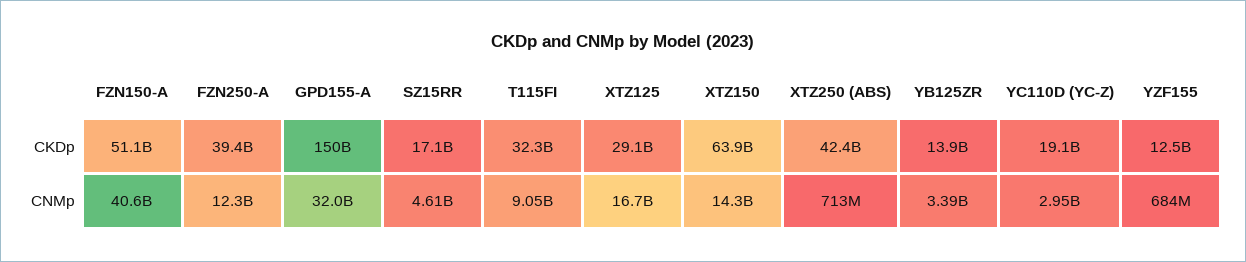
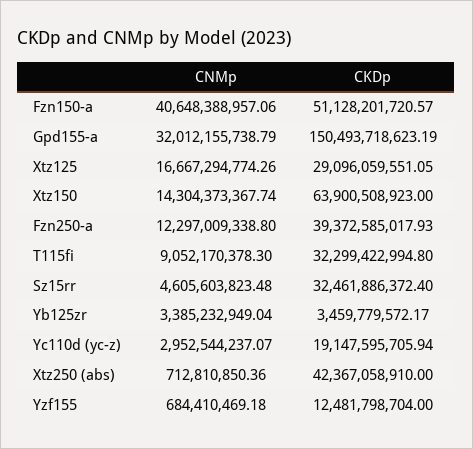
SZ15RR, CKDp: 17100000000 -> 32461886372.4
YB125ZR, CKDp: 13900000000 -> 3459779572.17

